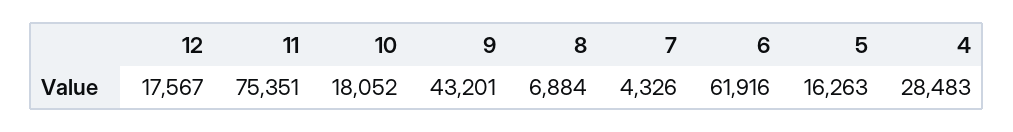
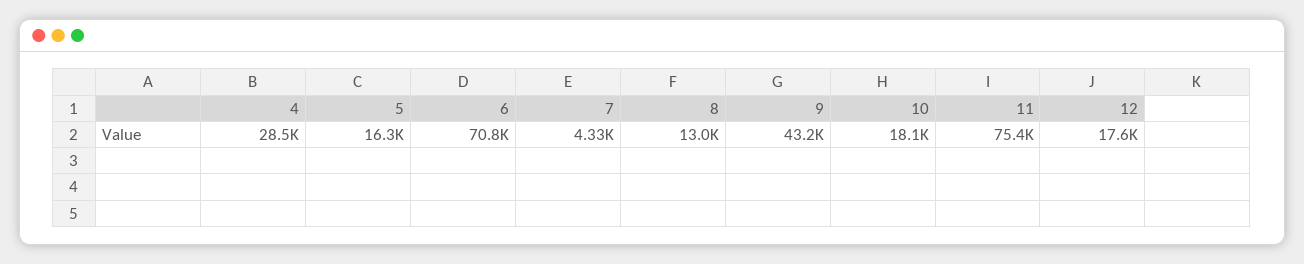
8: 6884 -> 13000
6: 61916 -> 70800

